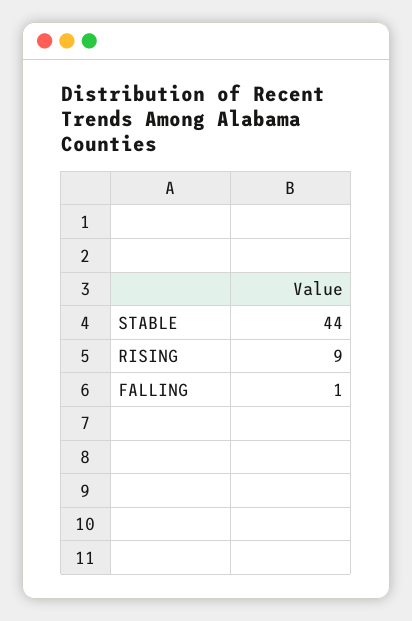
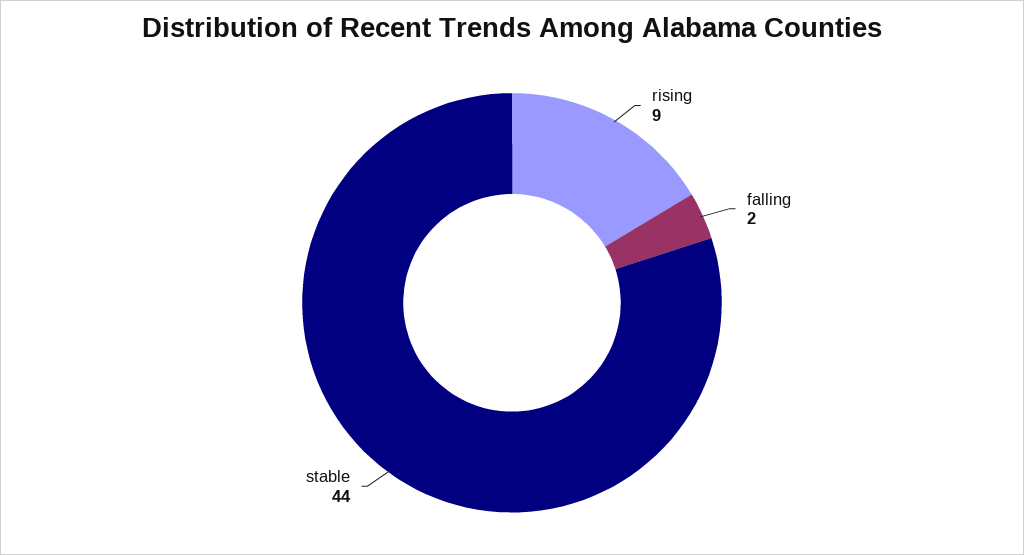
FALLING: 1 -> 2

